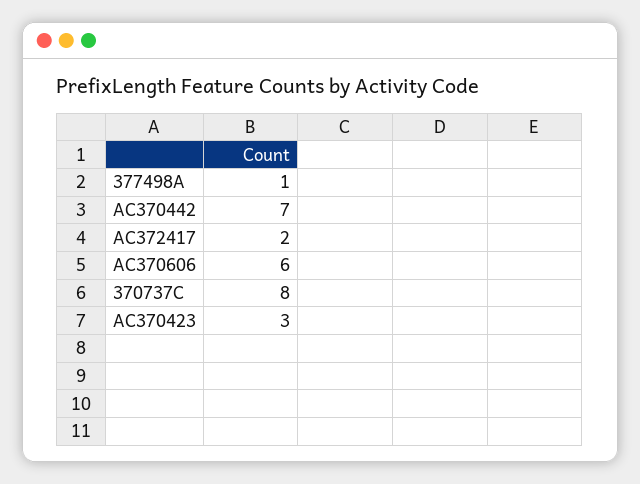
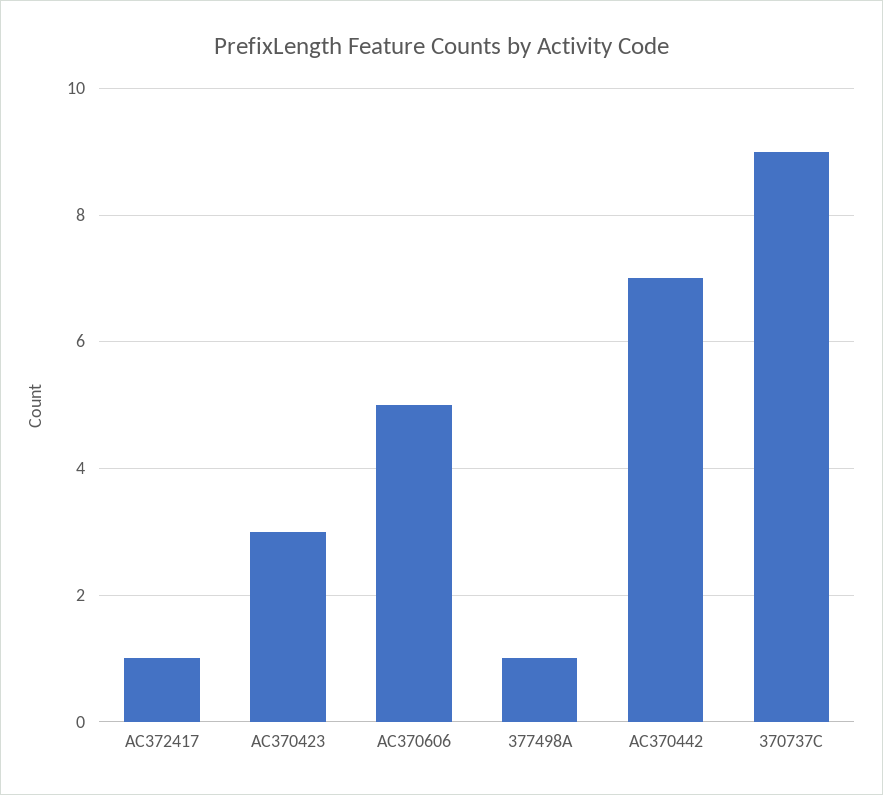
AC372417: 2 -> 1
AC370606: 6 -> 5
370737C: 8 -> 9

